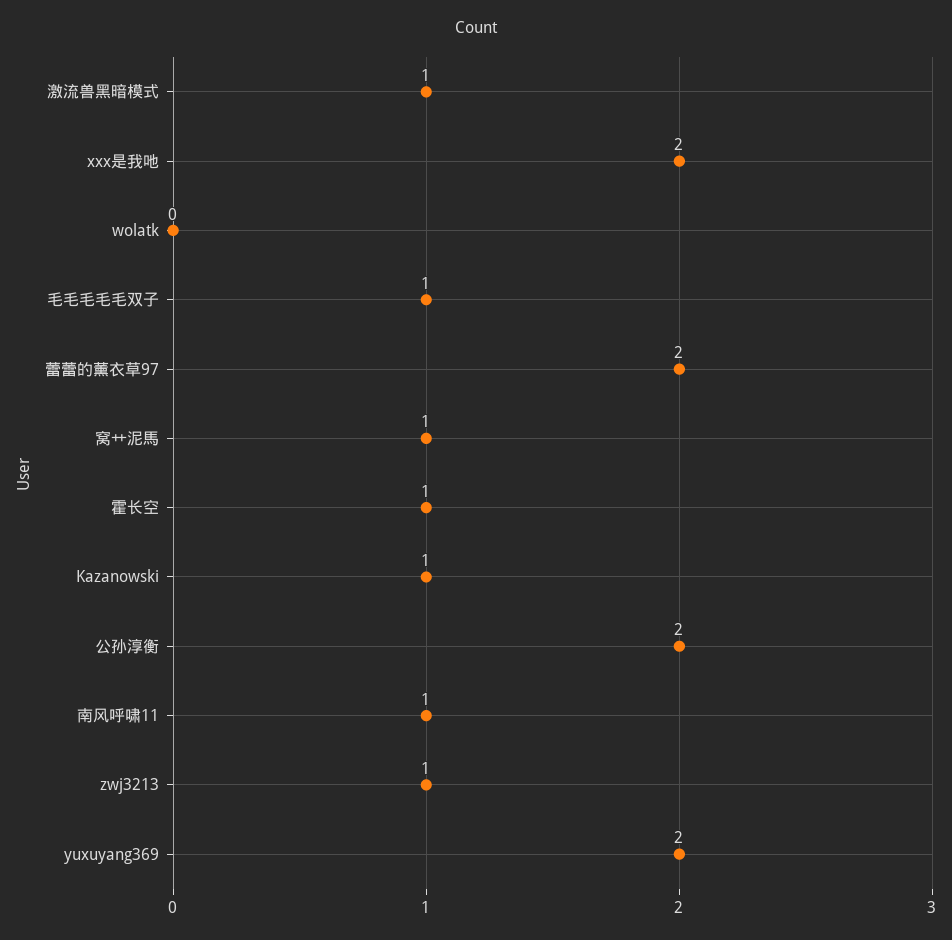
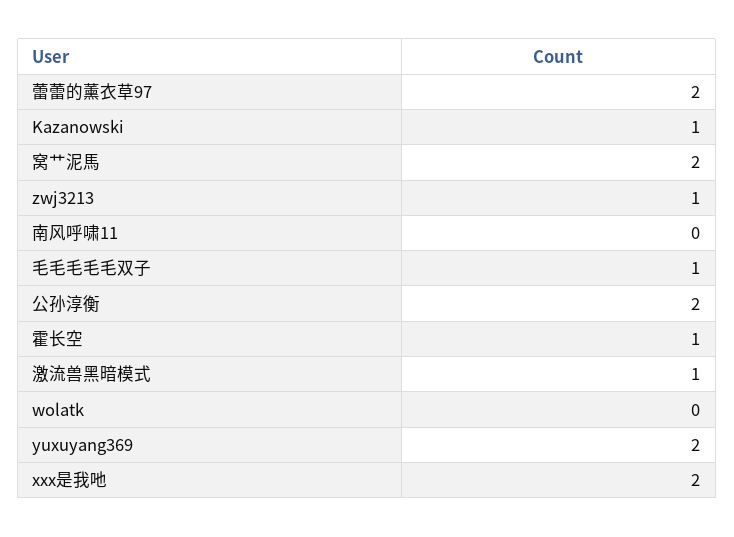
窝艹泥馬: 1 -> 2
南风呼啸11: 1 -> 0

